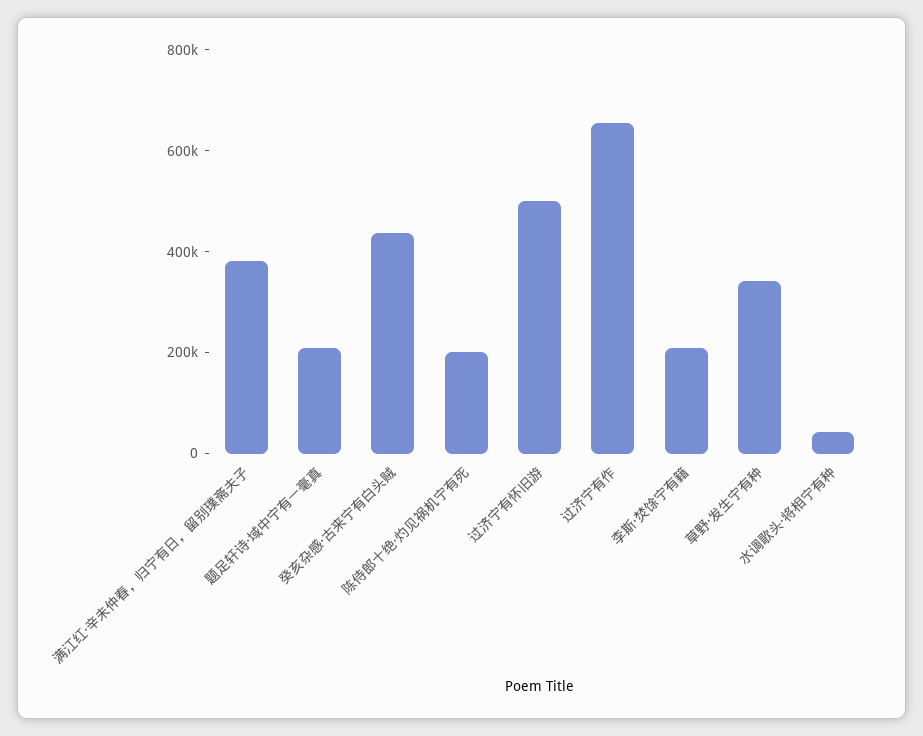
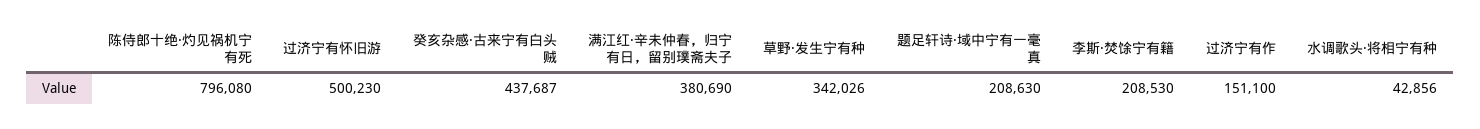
陈侍郎十绝·灼见祸机宁有死: 200000 -> 796080
过济宁有作: 650000 -> 151100

